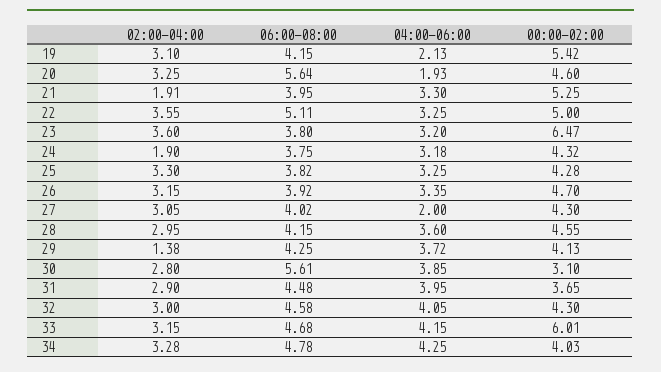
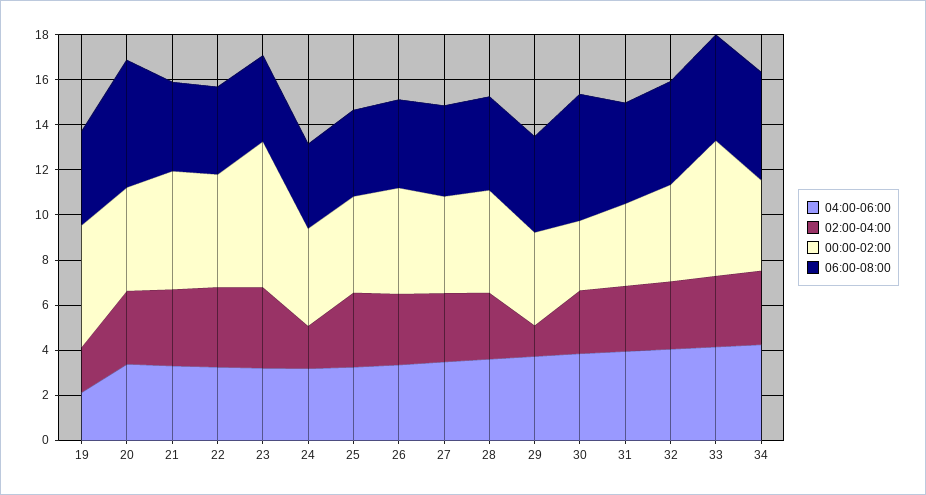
02:00-04:00, 19: 3.1 -> 2
04:00-06:00, 20: 1.93 -> 3.5
02:00-04:00, 21: 1.91 -> 3.5
06:00-08:00, 22: 5.11 -> 4
04:00-06:00, 27: 2 -> 3.5

